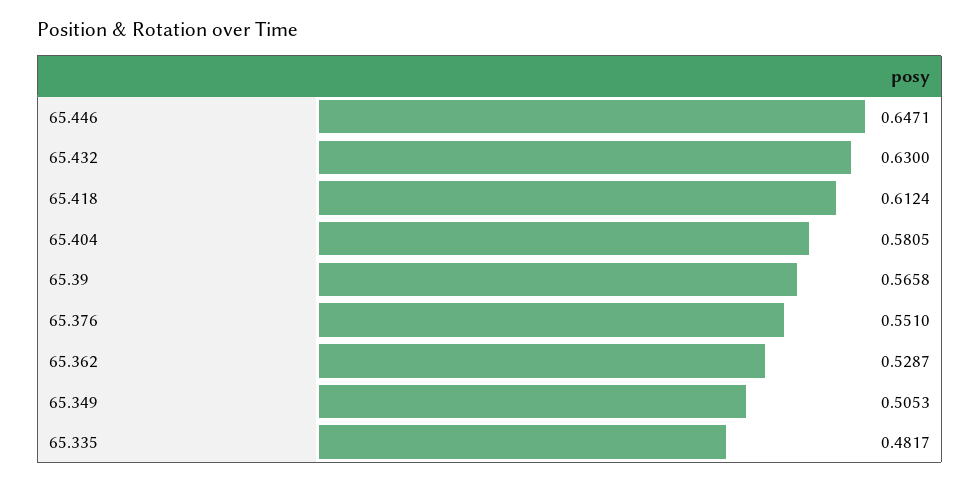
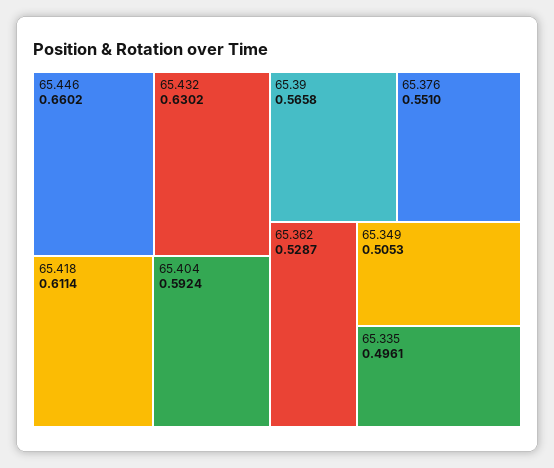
65.446: 0.6471 -> 0.6602
65.432: 0.63 -> 0.6302
65.418: 0.6124 -> 0.6114
65.404: 0.5805 -> 0.5924
65.335: 0.4817 -> 0.4961

